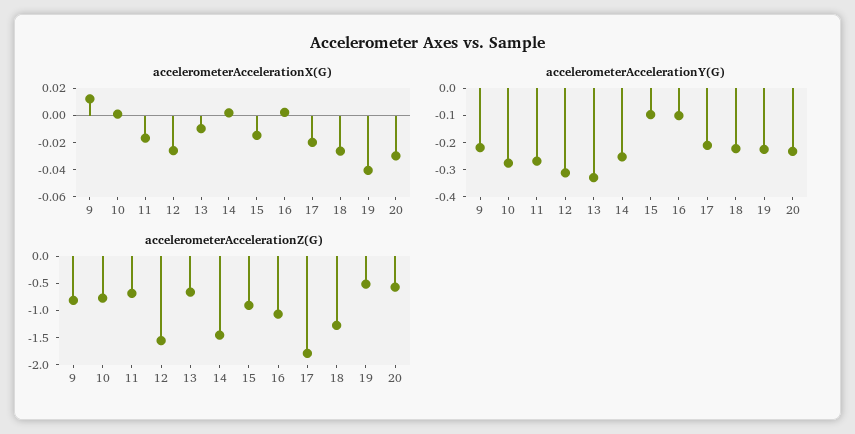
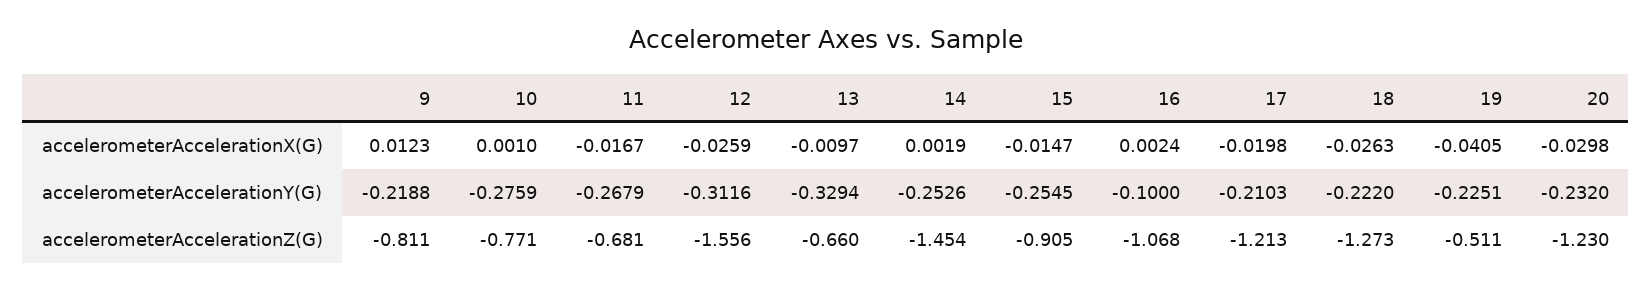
accelerometerAccelerationY(G), 15: -0.1 -> -0.2545
accelerometerAccelerationZ(G), 17: -1.75 -> -1.213
accelerometerAccelerationZ(G), 20: -0.5 -> -1.23

